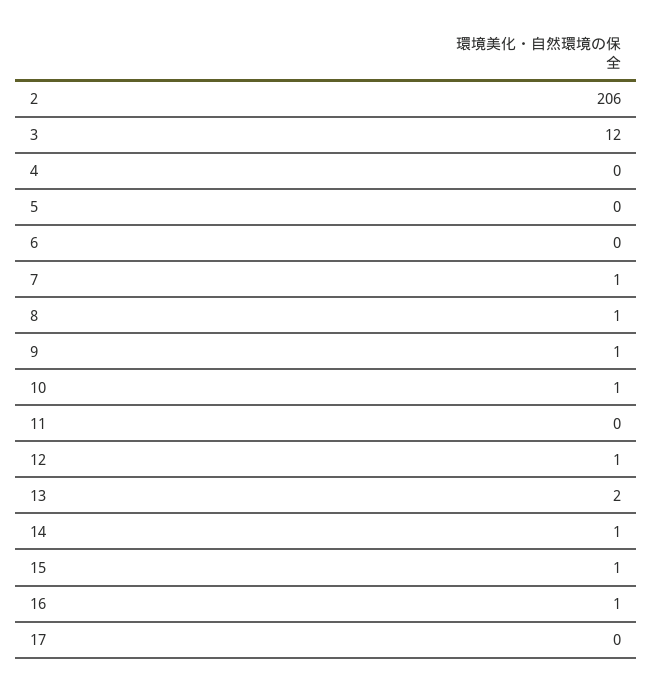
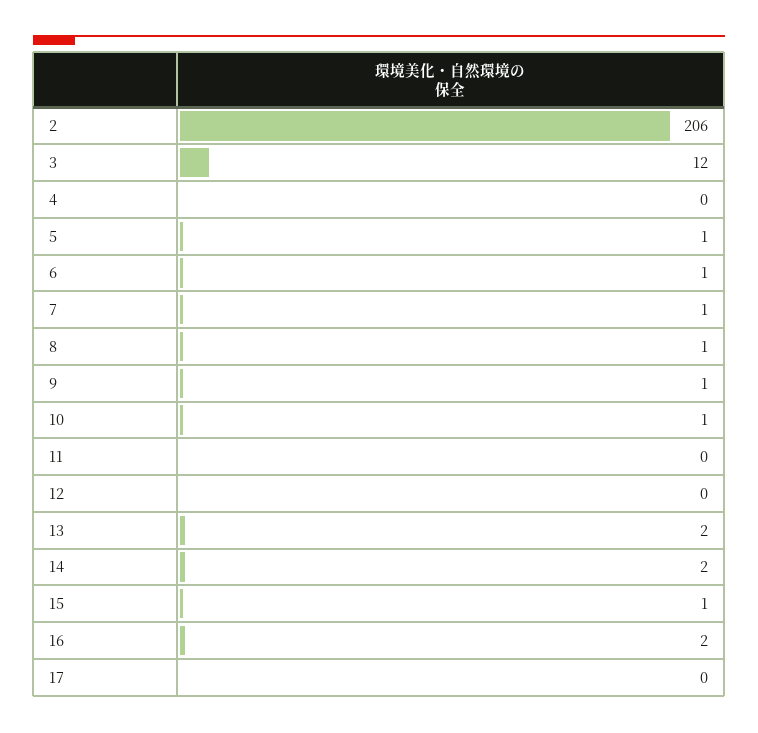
5: 0 -> 1
6: 0 -> 1
12: 1 -> 0
14: 1 -> 2
16: 1 -> 2

